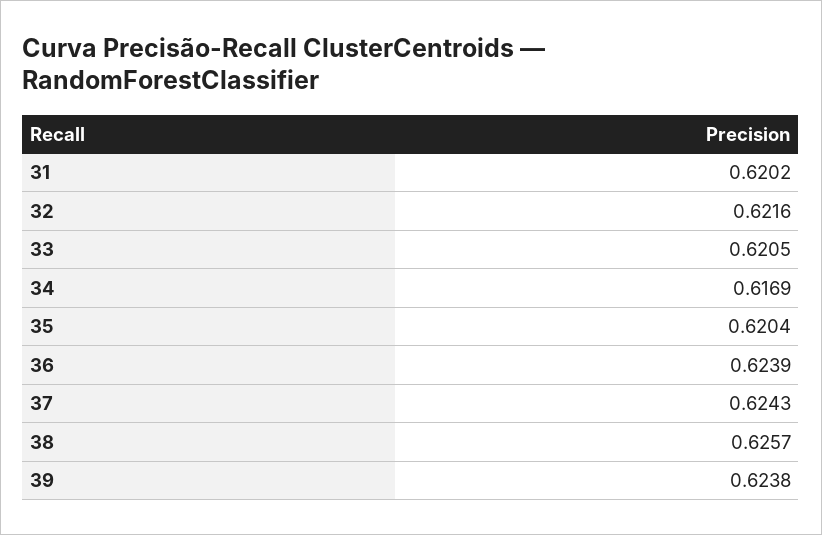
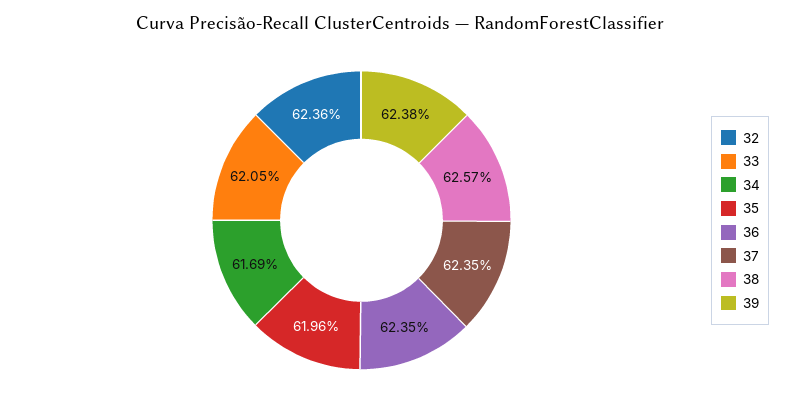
31: 0.6202 -> none
32: 0.6216 -> 0.6236
35: 0.6204 -> 0.6196
36: 0.6239 -> 0.6235
37: 0.6243 -> 0.6235

